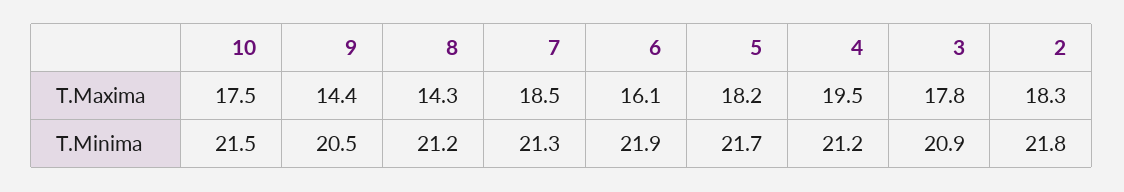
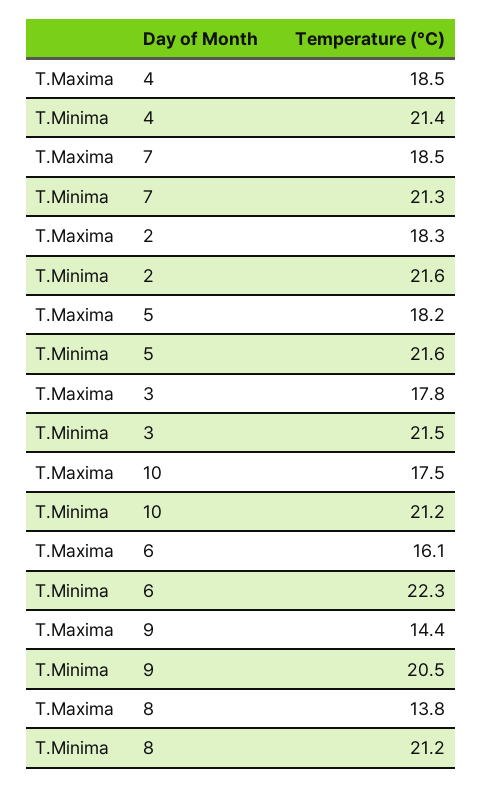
8, T.Maxima: 14.3 -> 13.8
4, T.Maxima: 19.5 -> 18.5
10, T.Minima: 21.5 -> 21.2
6, T.Minima: 21.9 -> 22.3
5, T.Minima: 21.7 -> 21.6
4, T.Minima: 21.2 -> 21.4
3, T.Minima: 20.9 -> 21.5
2, T.Minima: 21.8 -> 21.6

